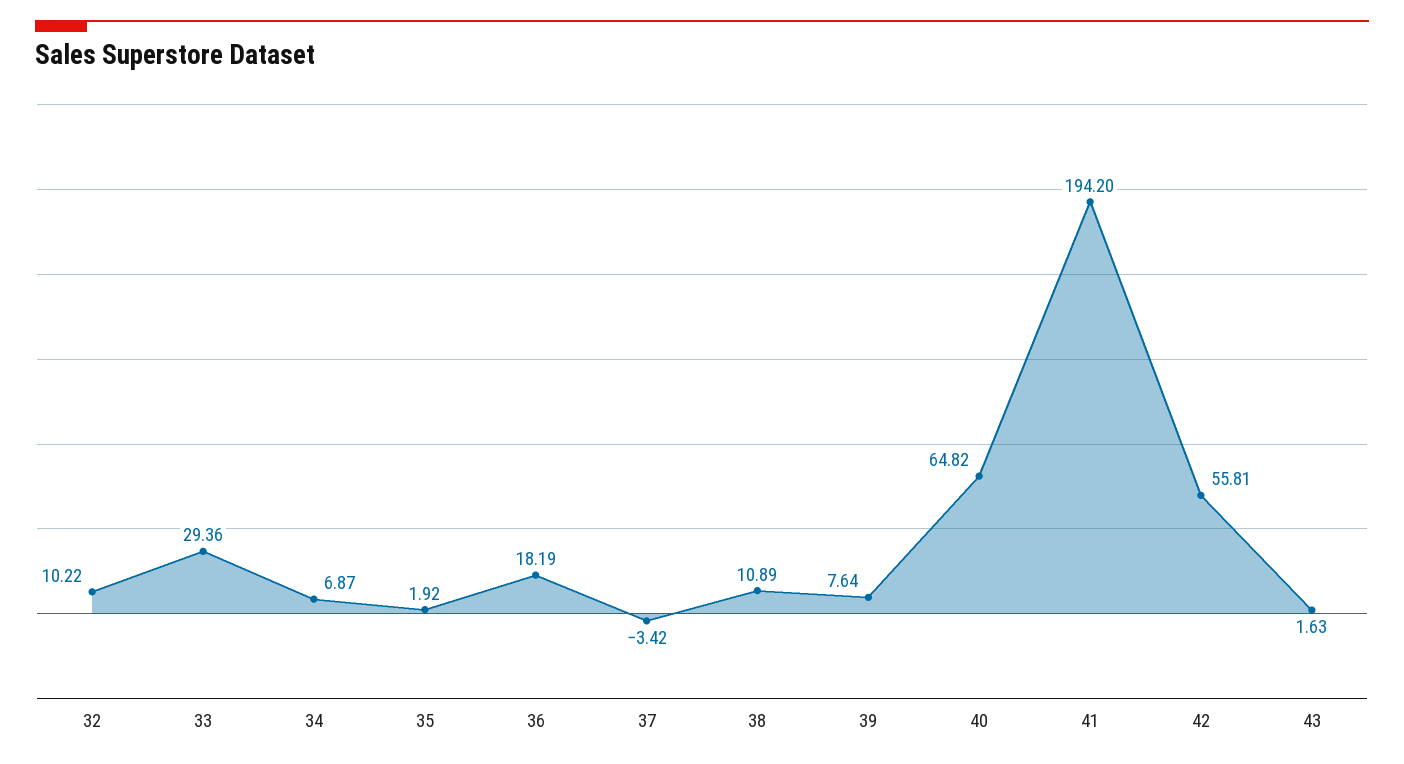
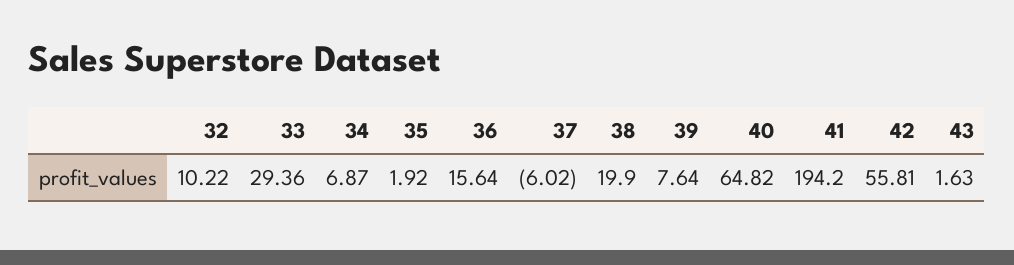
36: 18.19 -> 15.64
37: -3.42 -> -6.02
38: 10.89 -> 19.9

